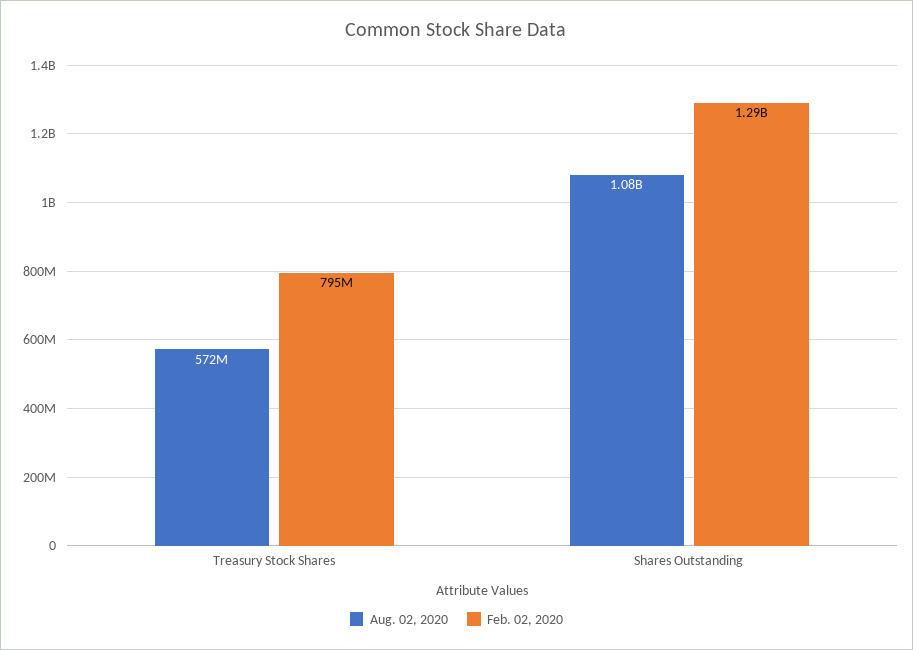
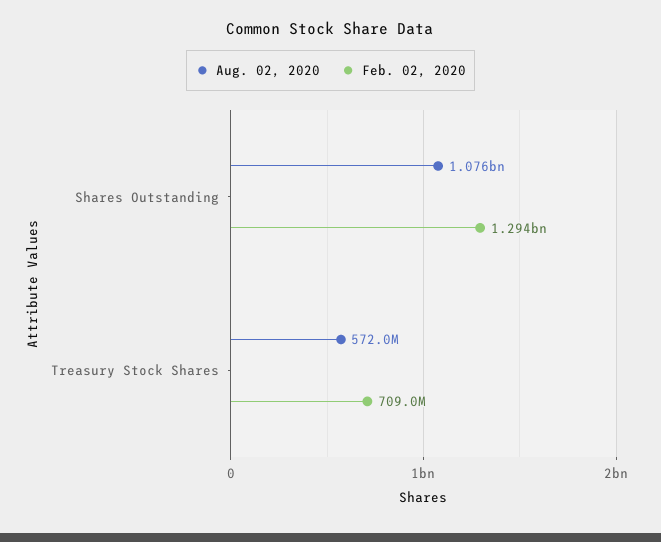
Feb. 02, 2020, Treasury Stock Shares: 795000000 -> 709000000

